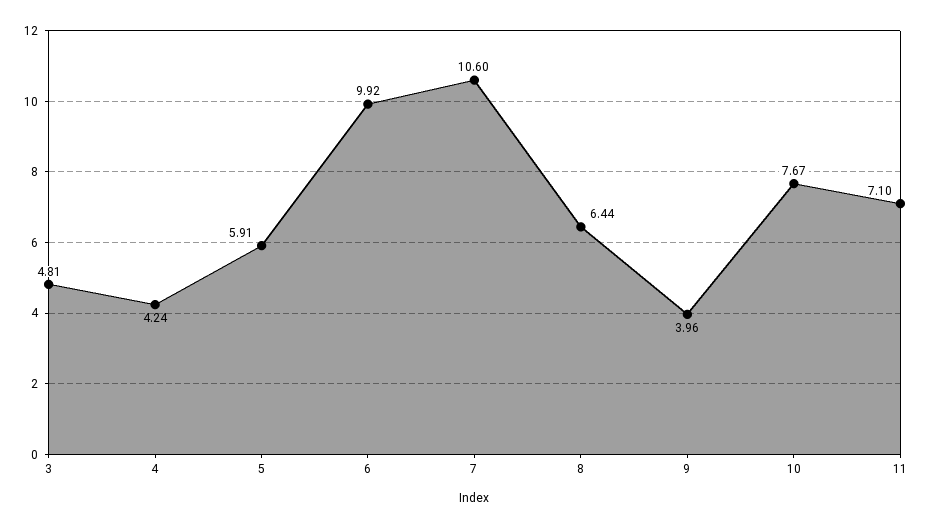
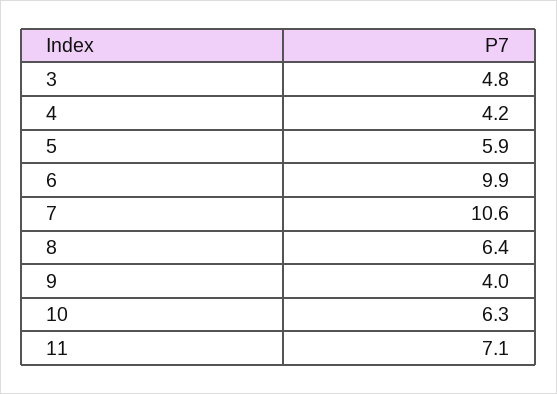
10: 7.67 -> 6.3

